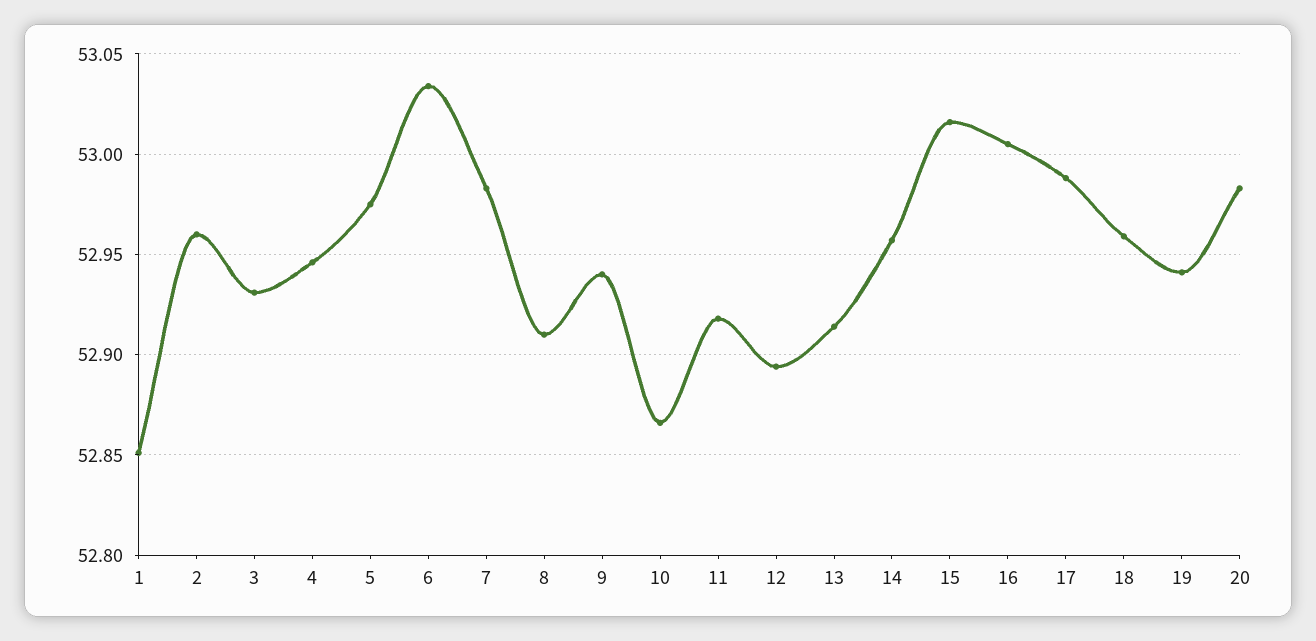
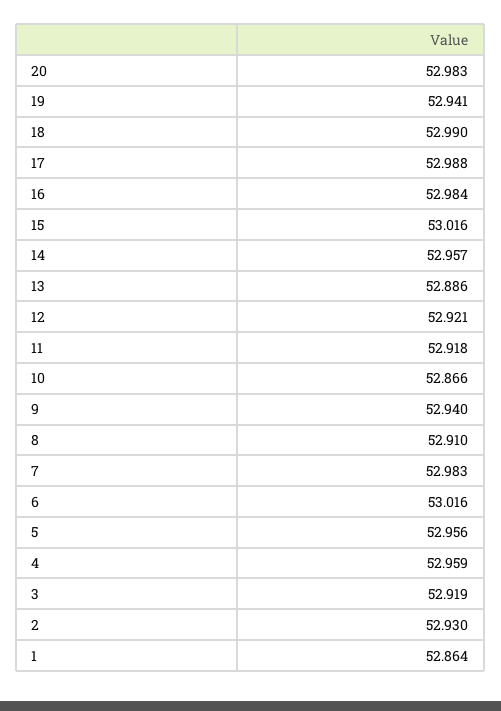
1: 52.85 -> 52.864
2: 52.96 -> 52.93
3: 52.93 -> 52.919
4: 52.945 -> 52.959
5: 52.975 -> 52.956
6: 53.035 -> 53.016
12: 52.895 -> 52.921
13: 52.915 -> 52.886
16: 53.005 -> 52.984
18: 52.96 -> 52.99

